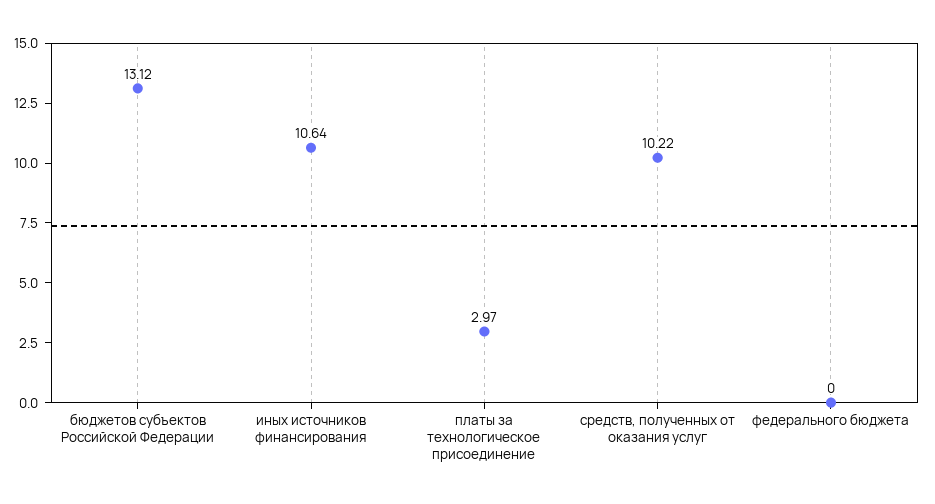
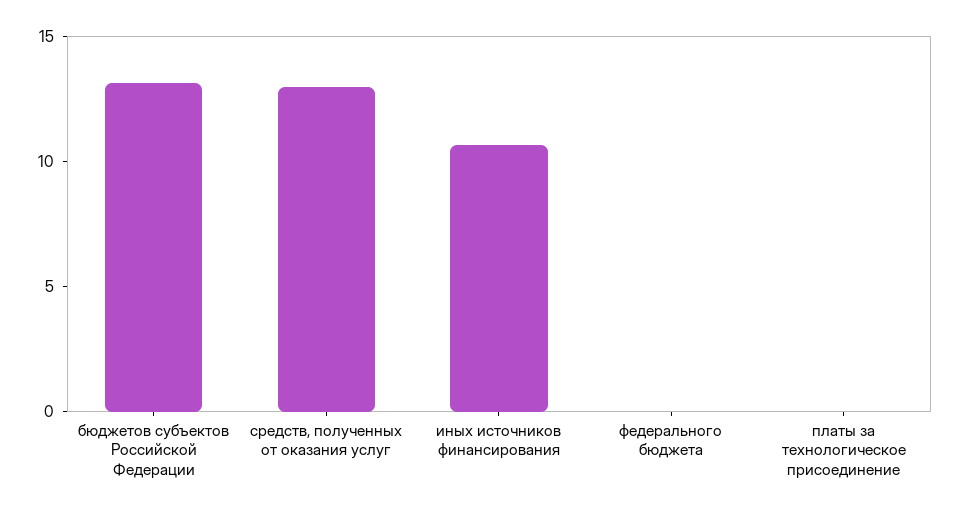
платы за технологическое присоединение: 2.97 -> 0
средств, полученных от оказания услуг: 10.22 -> 13

